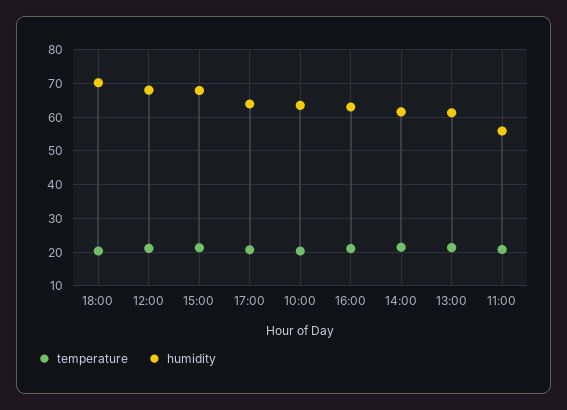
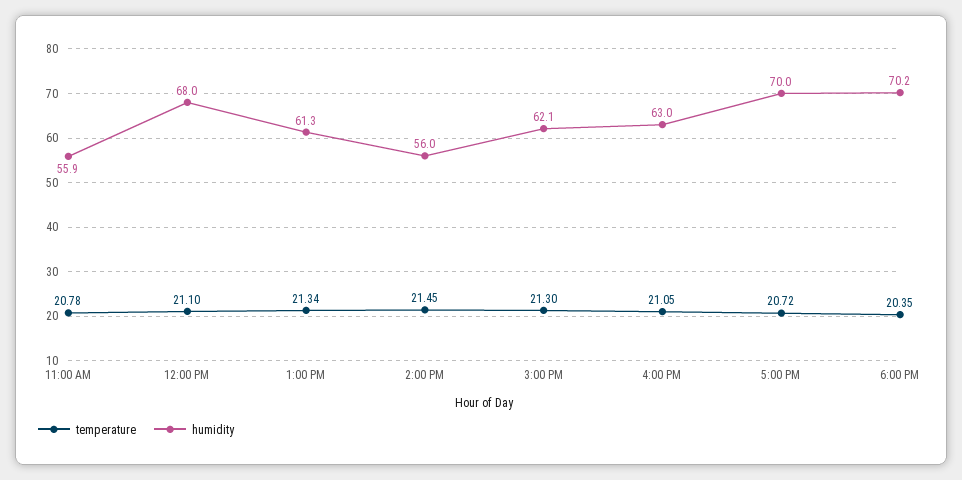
humidity, 15:00: 68 -> 62.1
humidity, 17:00: 64 -> 70
temperature, 10:00: 20 -> none
humidity, 10:00: 64 -> none
humidity, 14:00: 62 -> 56

